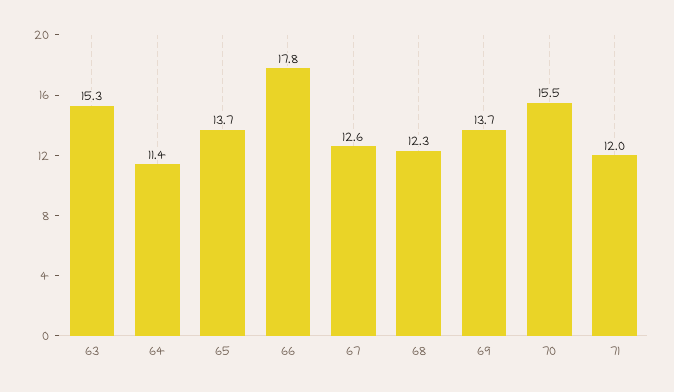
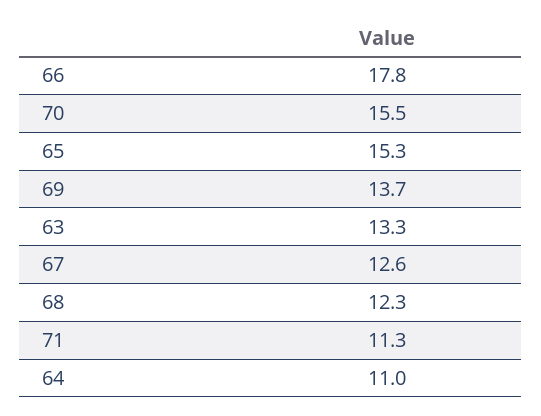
63: 15.3 -> 13.3
64: 11.4 -> 11
65: 13.7 -> 15.3
71: 12 -> 11.3

